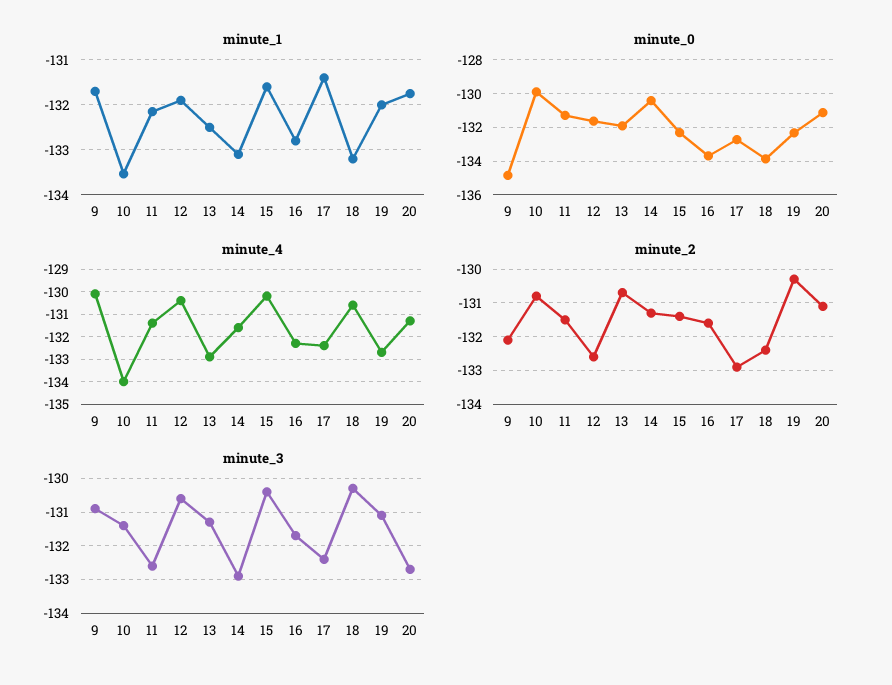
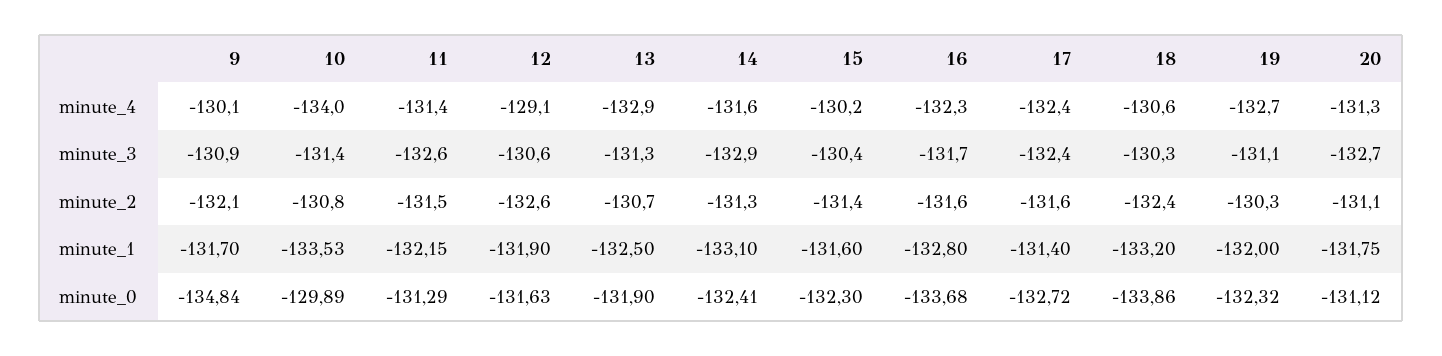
minute_0, 14: -130.5 -> -132.41
minute_4, 12: -130.5 -> -129.1
minute_2, 17: -133 -> -131.6

